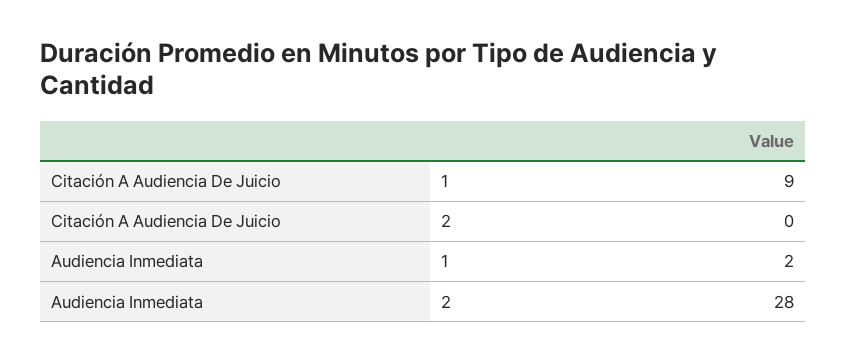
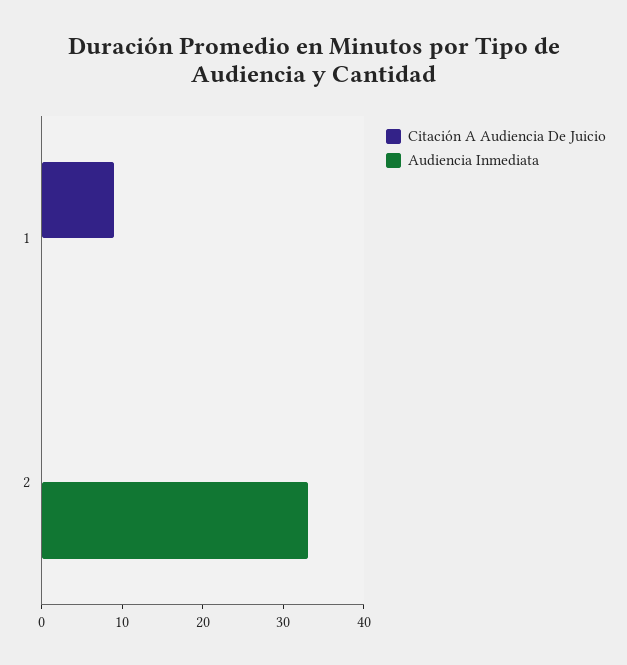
Audiencia Inmediata, 1: 2 -> 0
Audiencia Inmediata, 2: 28 -> 33

